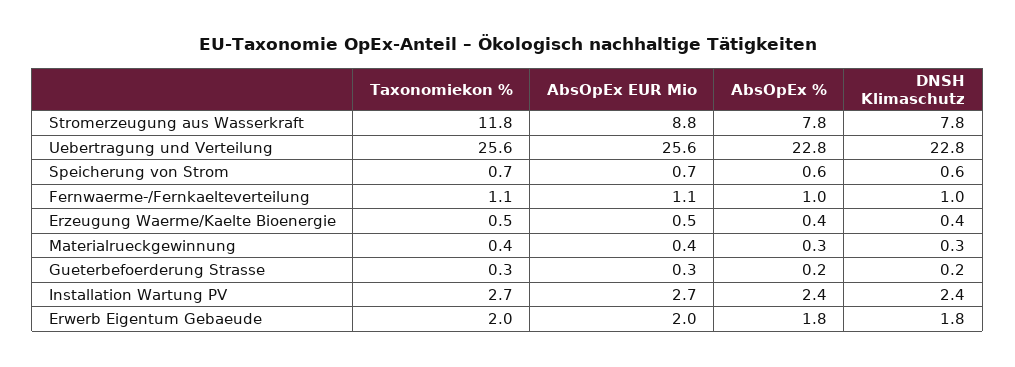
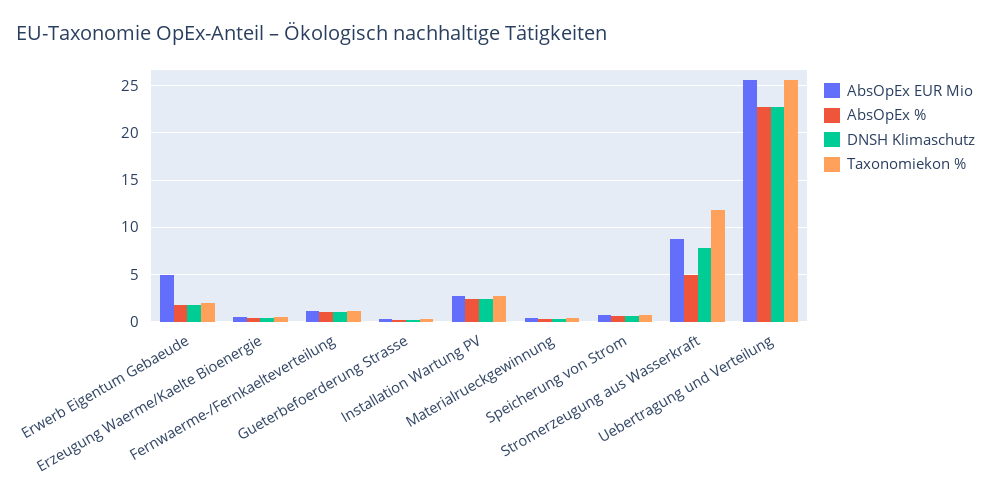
AbsOpEx %, Stromerzeugung aus Wasserkraft: 7.8 -> 5
AbsOpEx EUR Mio, Erwerb Eigentum Gebaeude: 2 -> 5

